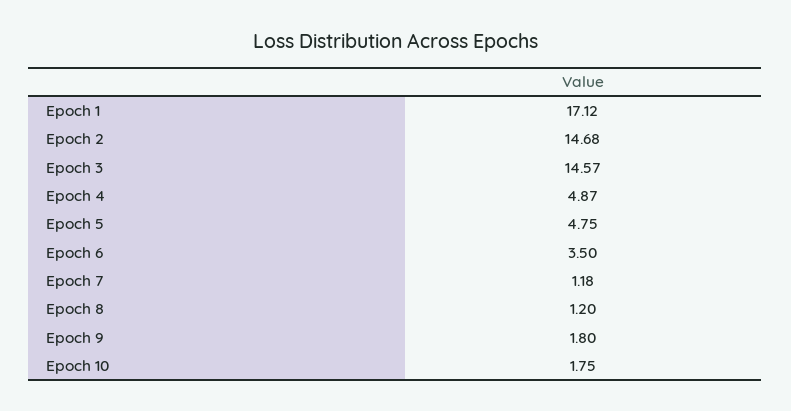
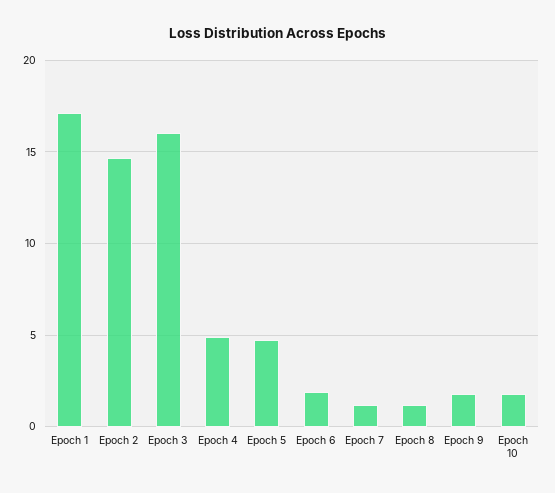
Epoch 3: 14.57 -> 16
Epoch 6: 3.5 -> 2

